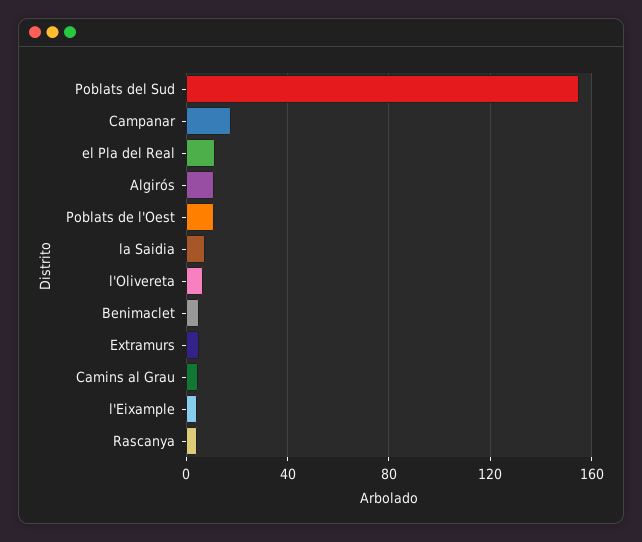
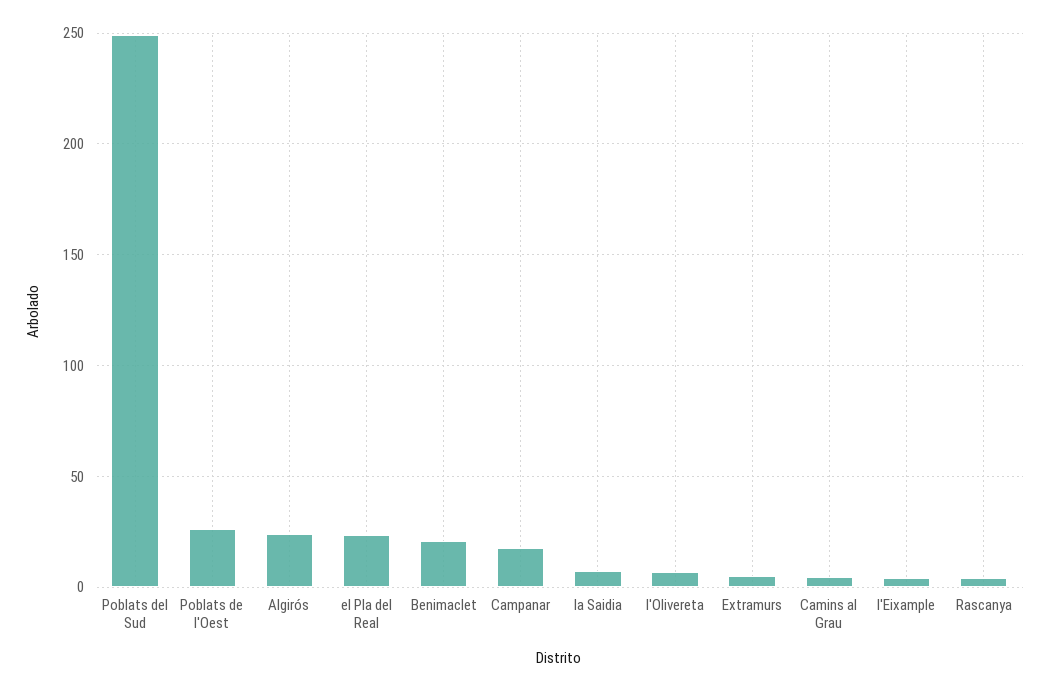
Poblats del Sud: 155 -> 250
el Pla del Real: 10 -> 25
Algirós: 10 -> 25
Poblats de l'Oest: 10 -> 25
Benimaclet: 5 -> 20

